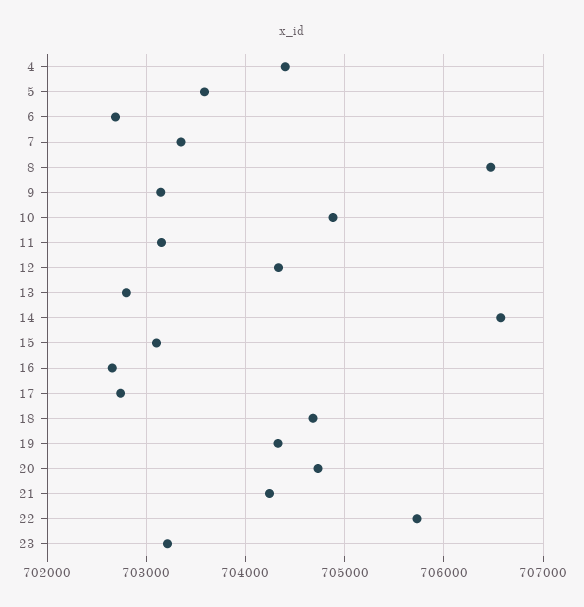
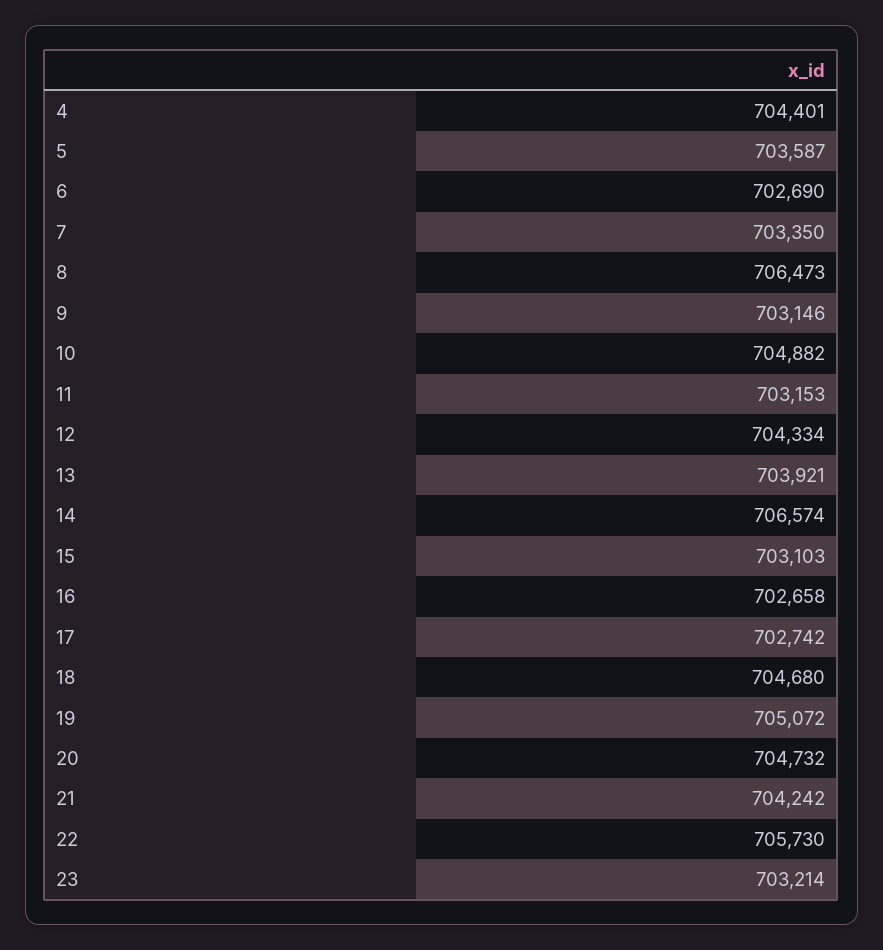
13: 702800 -> 703921
19: 704300 -> 705072

